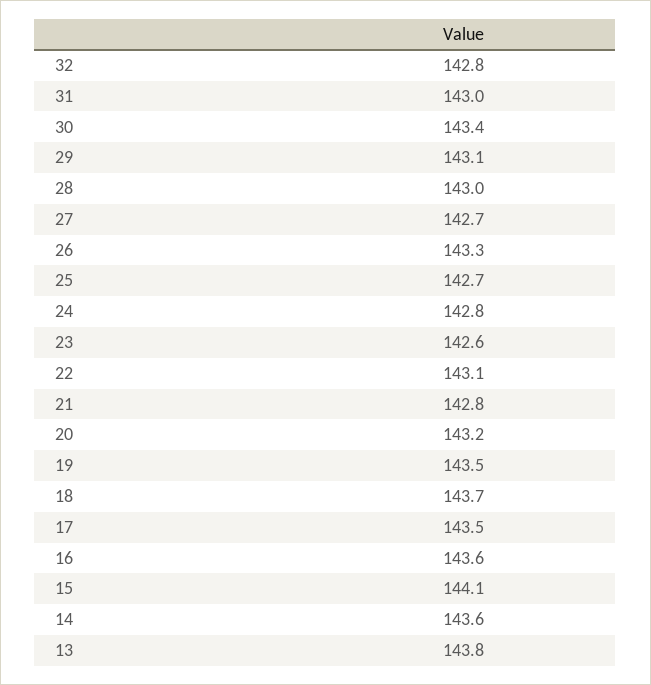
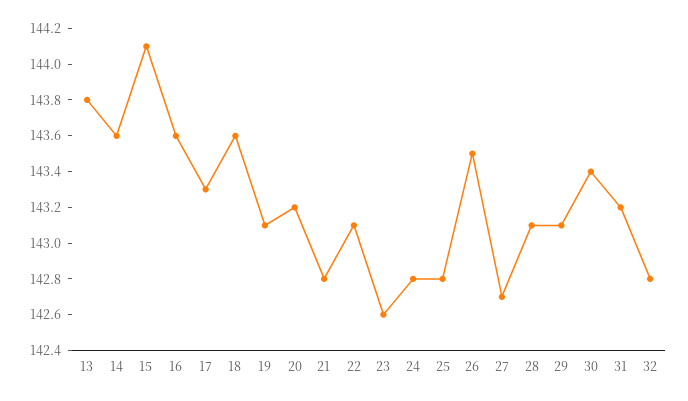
31: 143 -> 143.2
28: 143 -> 143.1
26: 143.3 -> 143.5
25: 142.7 -> 142.8
19: 143.5 -> 143.1
18: 143.7 -> 143.6
17: 143.5 -> 143.3

